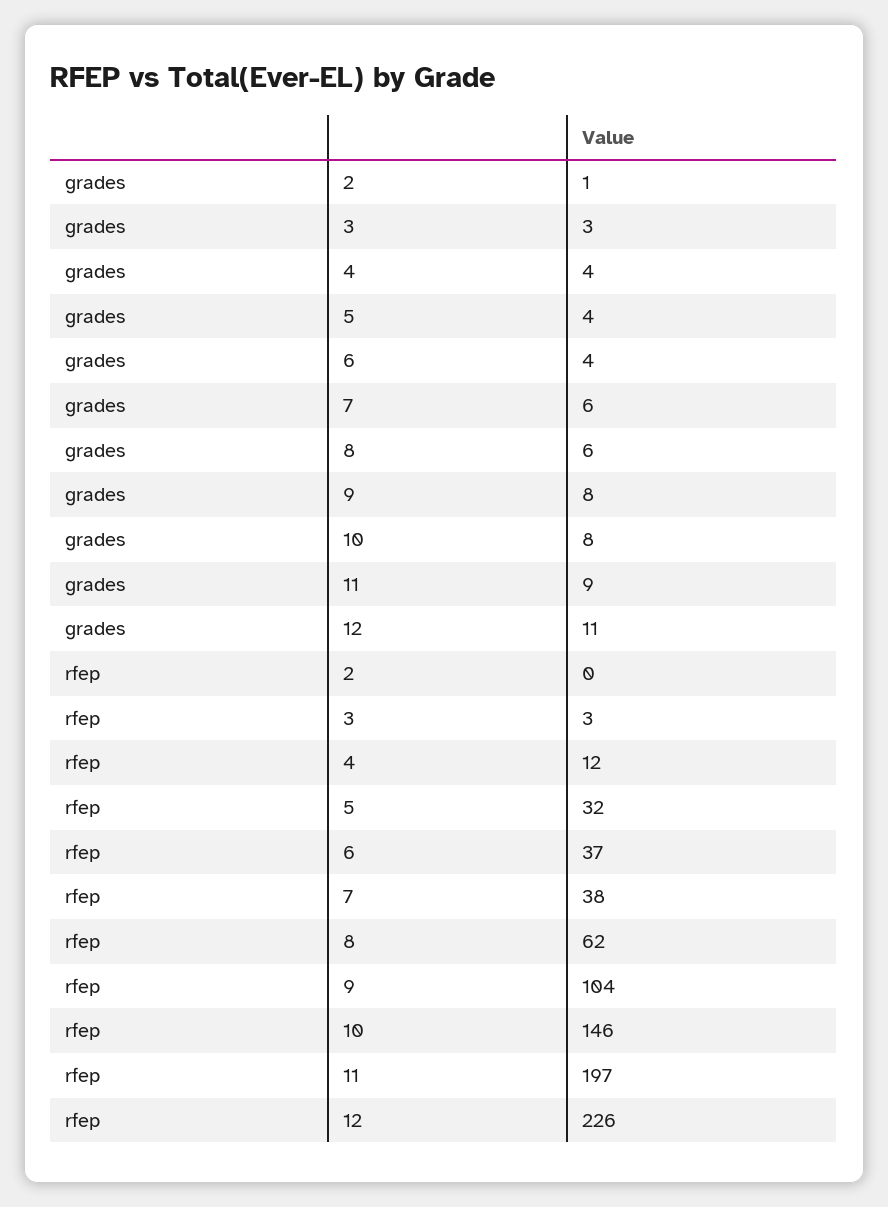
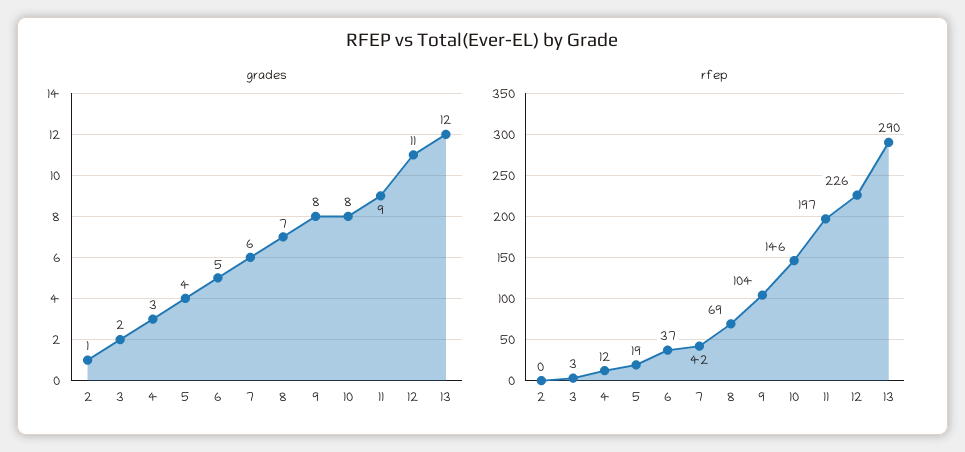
grades, 3: 3 -> 2
grades, 4: 4 -> 3
grades, 6: 4 -> 5
grades, 8: 6 -> 7
rfep, 5: 32 -> 19
rfep, 7: 38 -> 42
rfep, 8: 62 -> 69
grades, 13: none -> 12
rfep, 13: none -> 290

